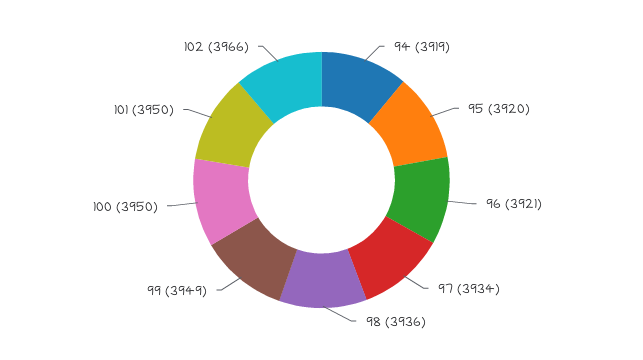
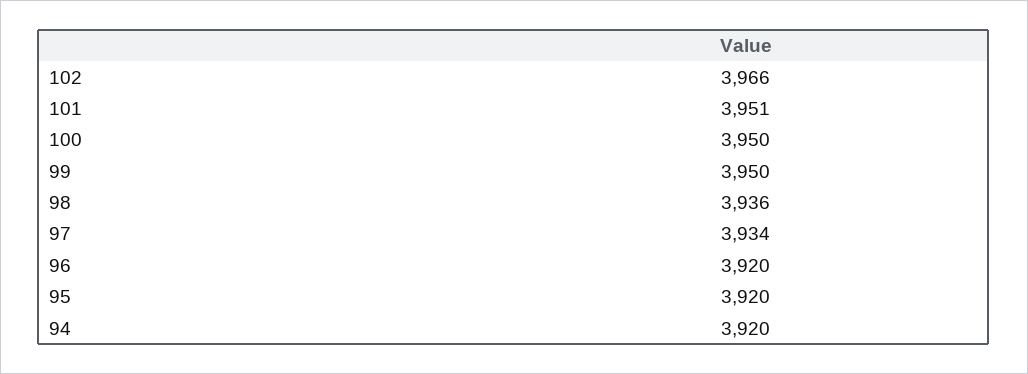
94: 3919 -> 3920
96: 3921 -> 3920
99: 3949 -> 3950
101: 3950 -> 3951

